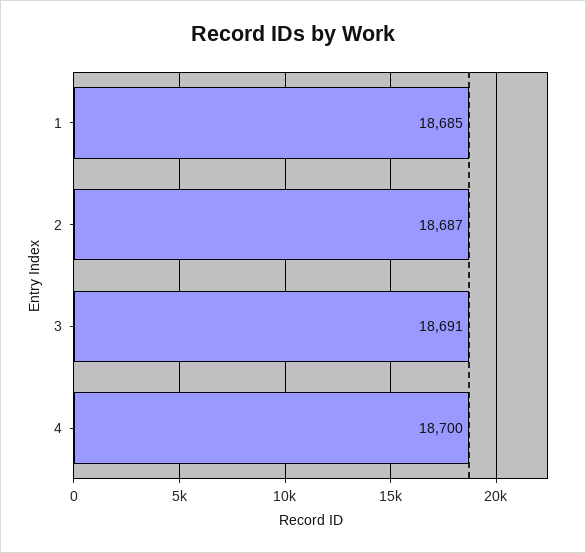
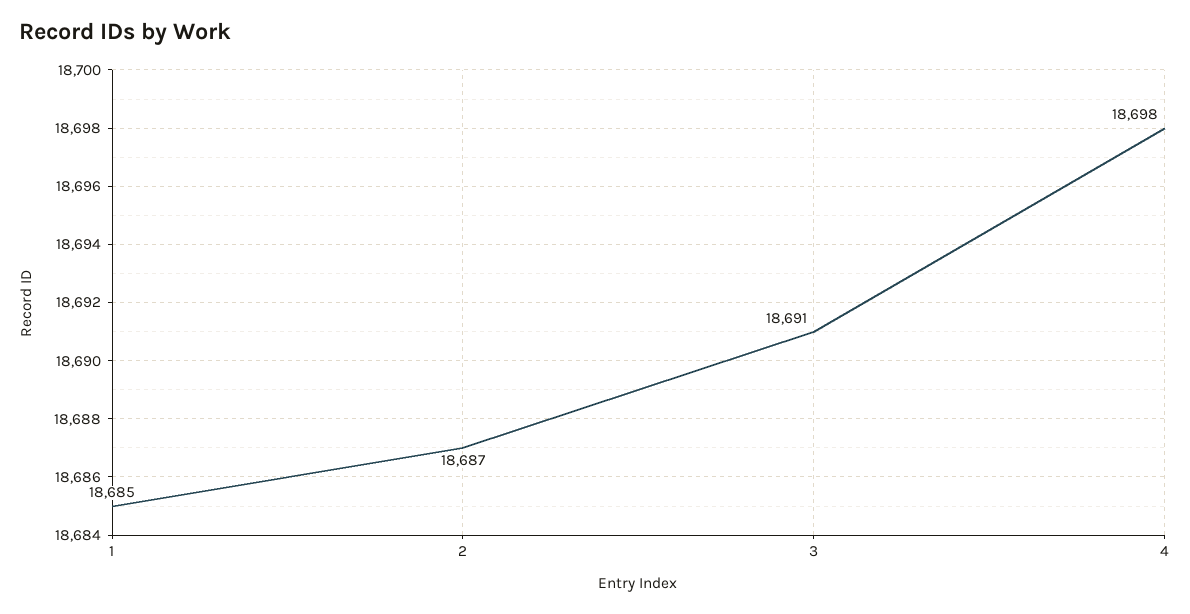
4: 18700 -> 18698

